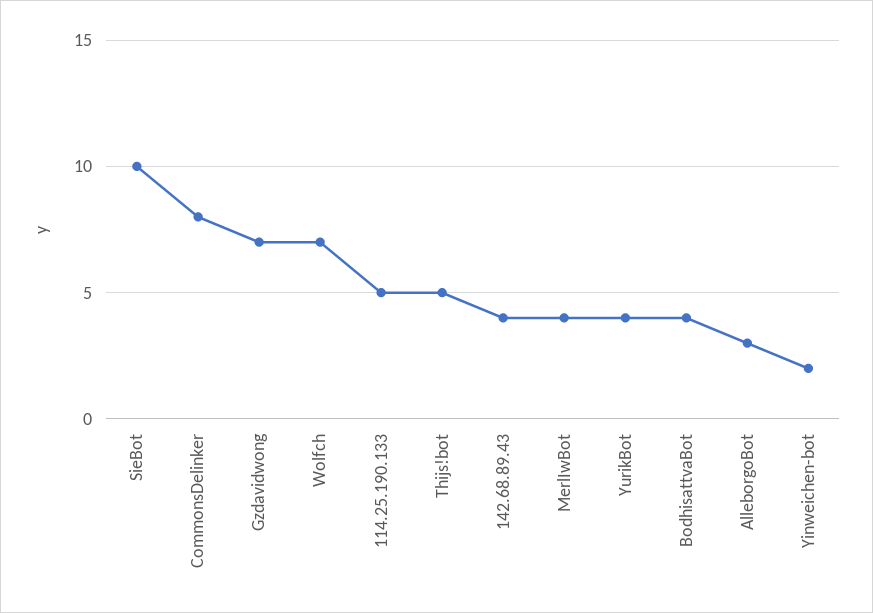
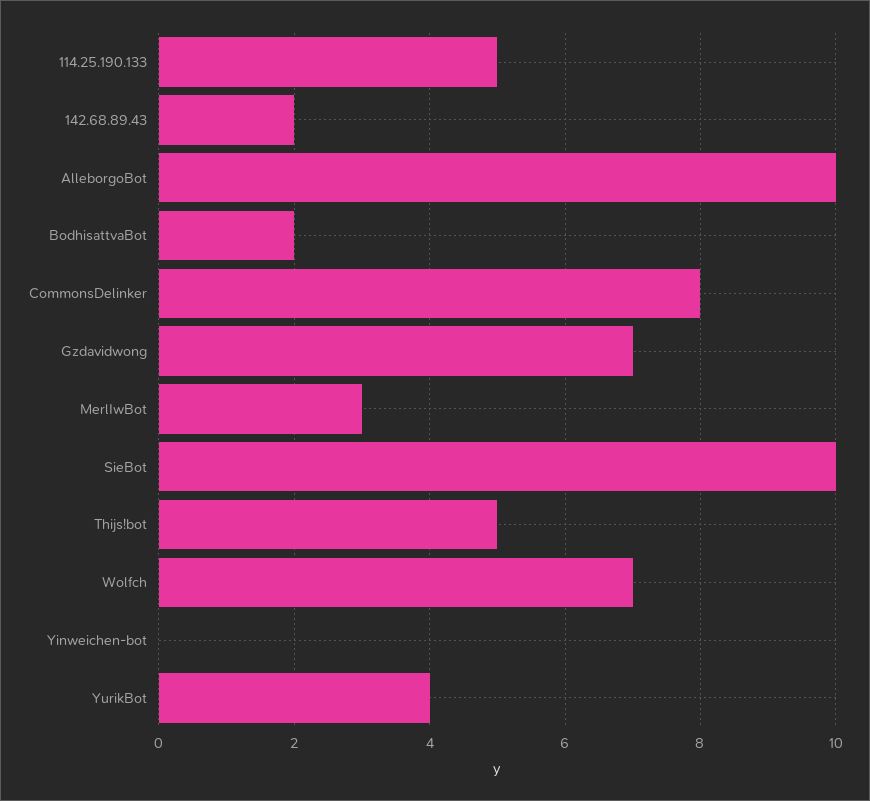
142.68.89.43: 4 -> 2
MerlIwBot: 4 -> 3
BodhisattvaBot: 4 -> 2
AlleborgoBot: 3 -> 10
Yinweichen-bot: 2 -> 0

